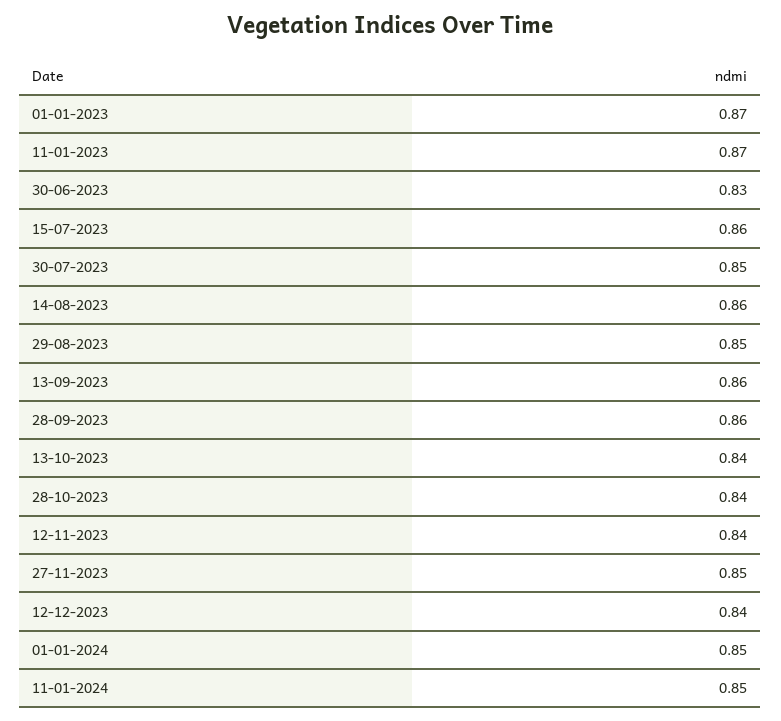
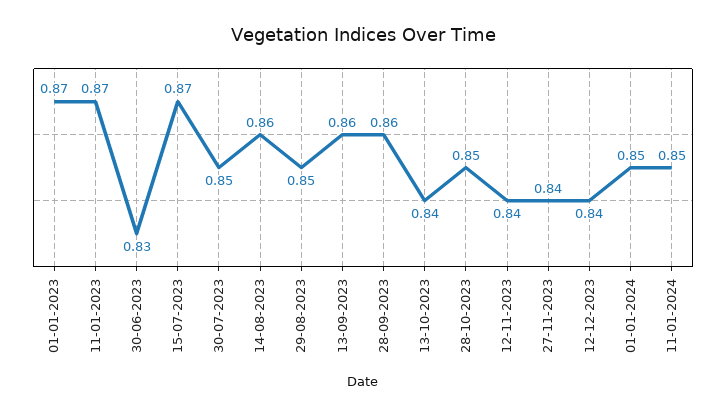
15-07-2023: 0.86 -> 0.87
28-10-2023: 0.84 -> 0.85
27-11-2023: 0.85 -> 0.84

